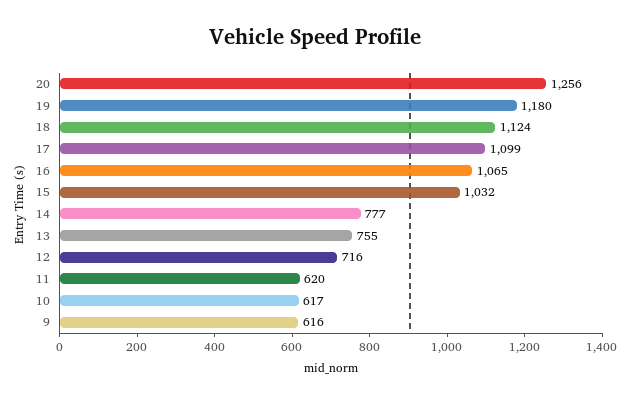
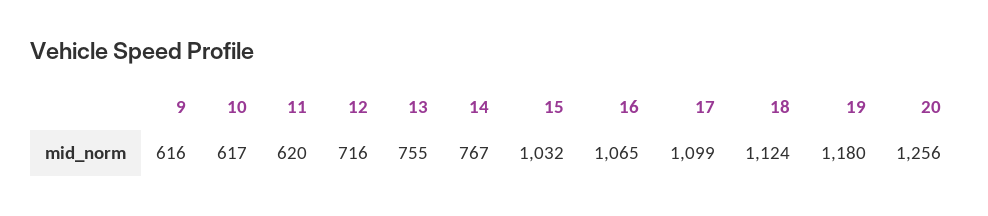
14: 777 -> 767

